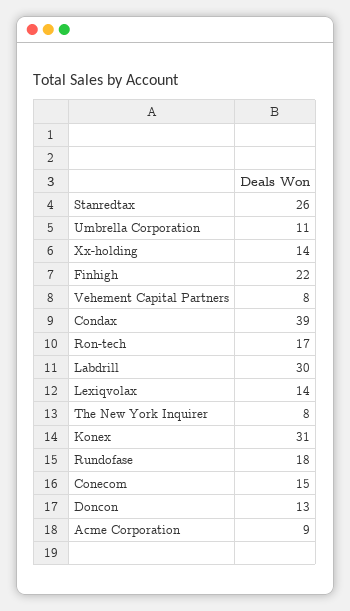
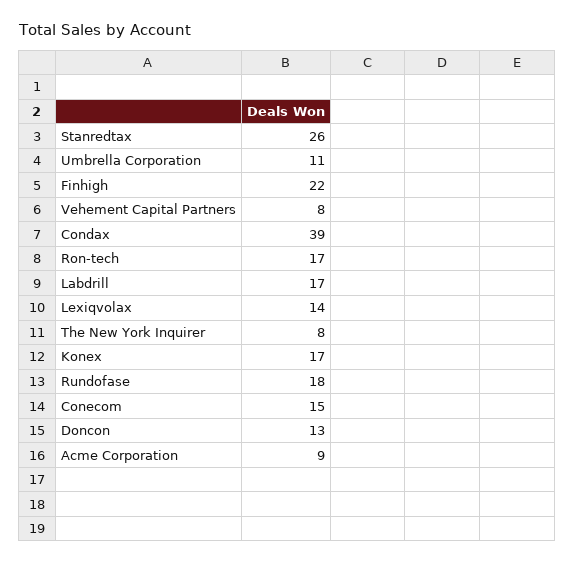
Xx-holding: 14 -> none
Labdrill: 30 -> 17
Konex: 31 -> 17

